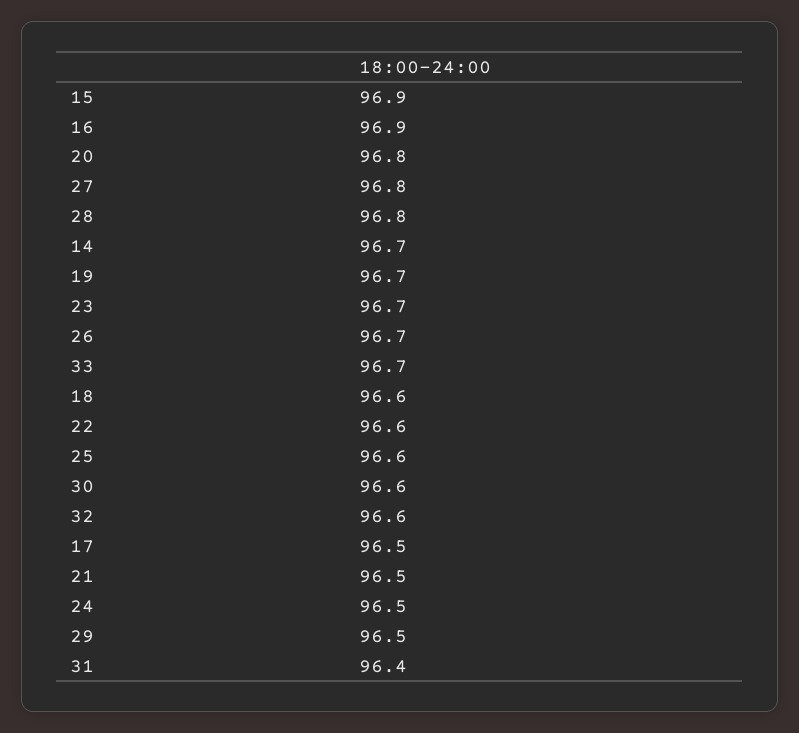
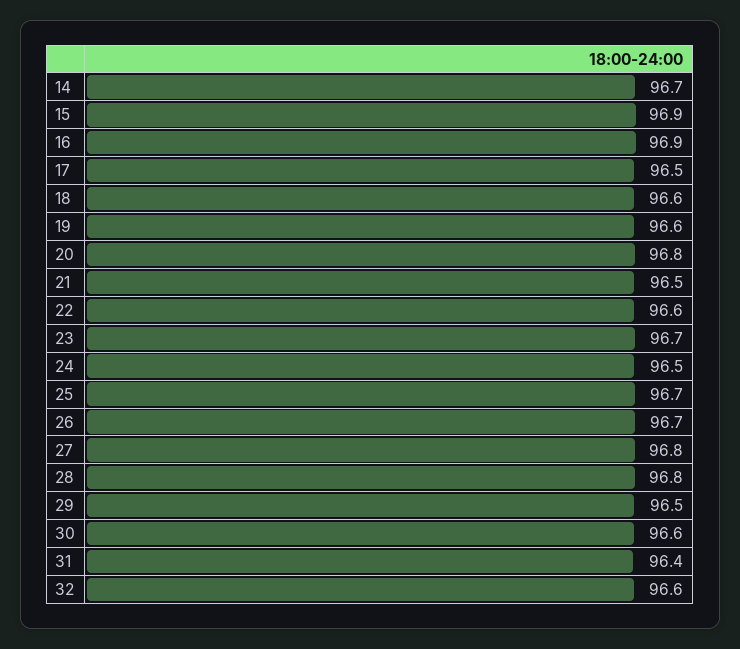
19: 96.7 -> 96.6
33: 96.7 -> none
25: 96.6 -> 96.7

